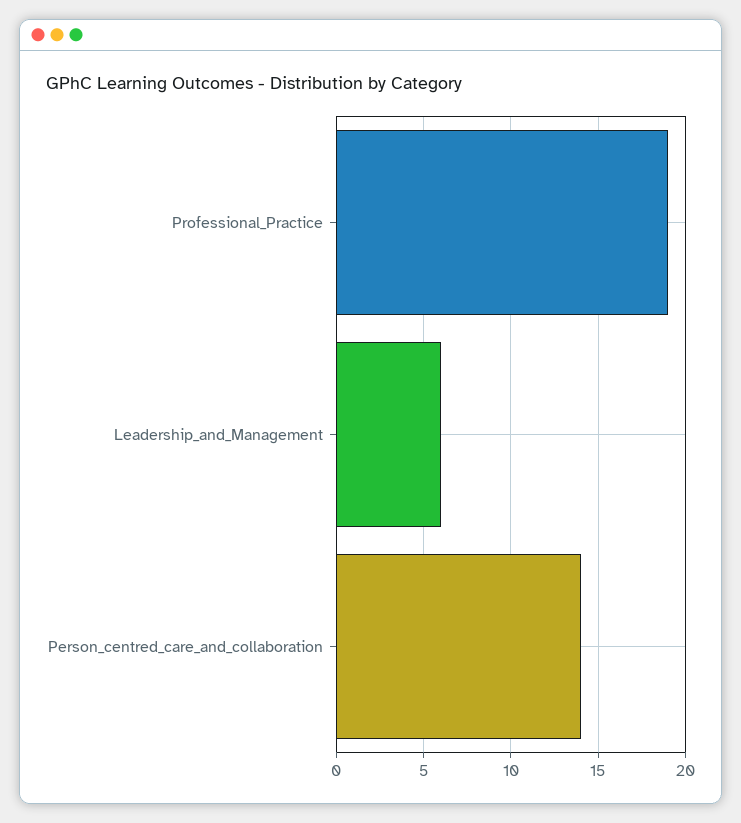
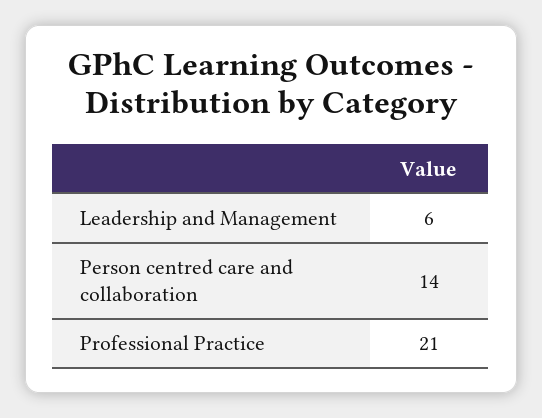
Professional_Practice: 19 -> 21

